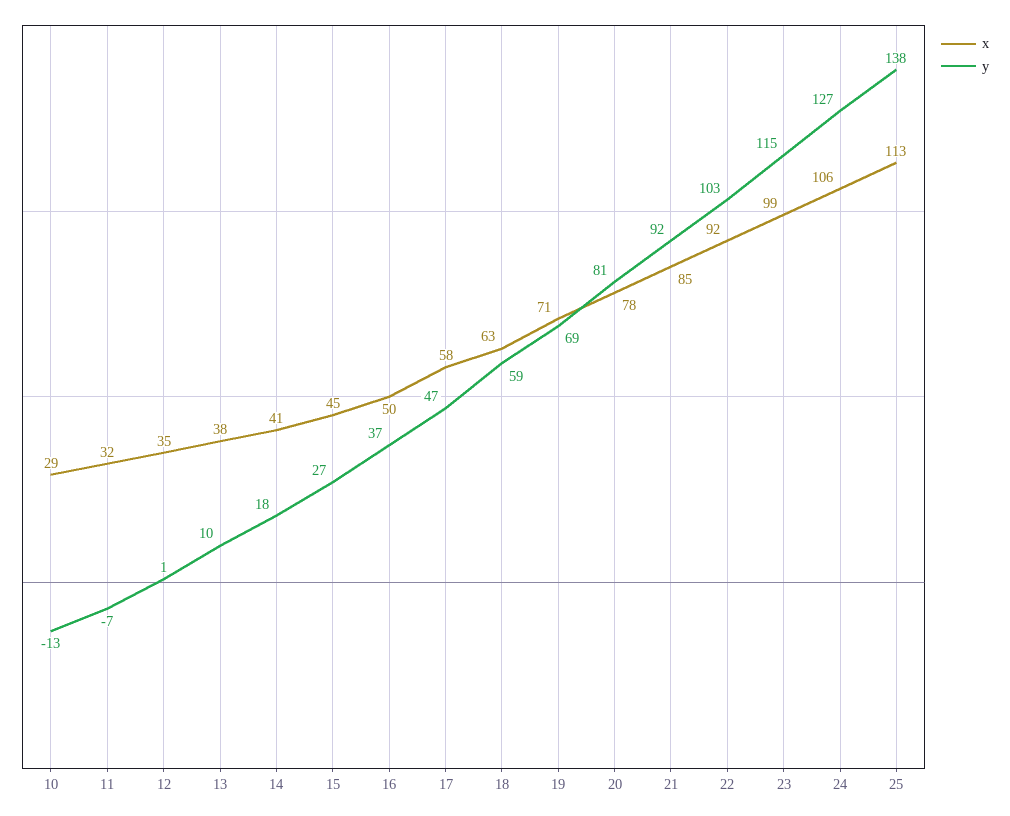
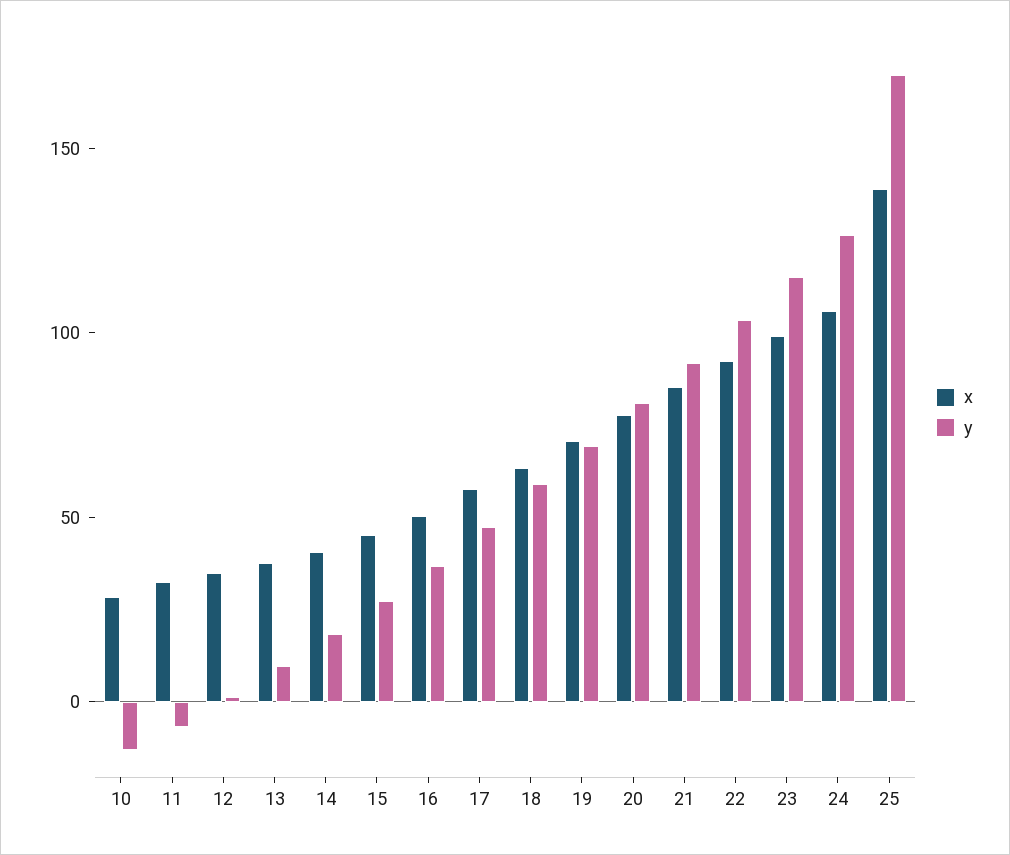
x, 25: 113 -> 140
y, 25: 138 -> 170

